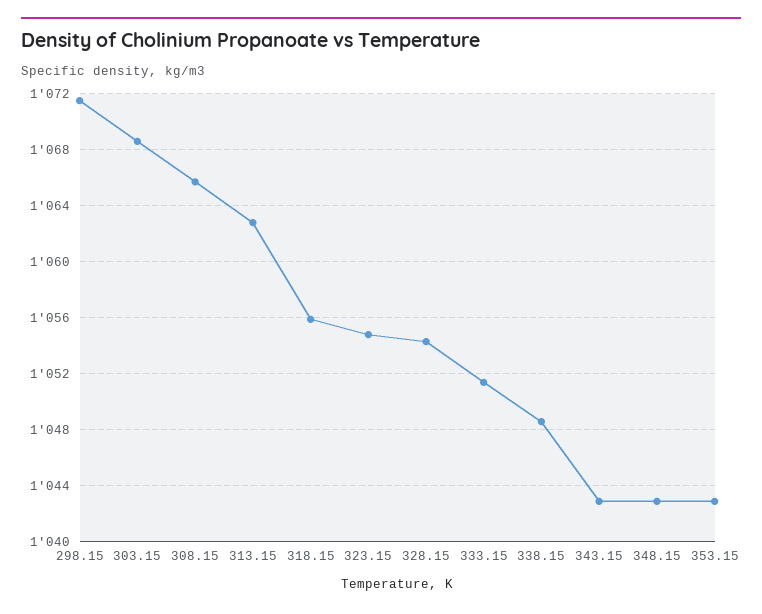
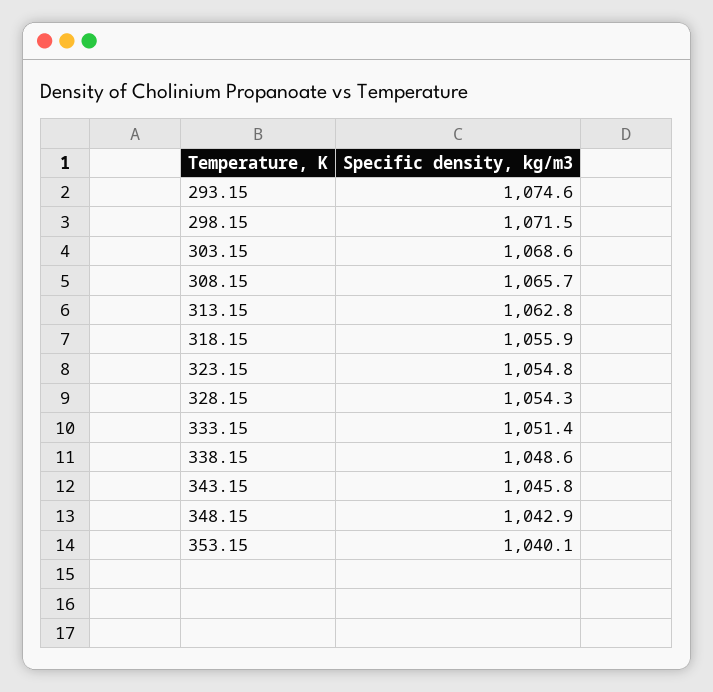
343.15: 1043 -> 1045.8
353.15: 1043 -> 1040.1
293.15: none -> 1074.6

